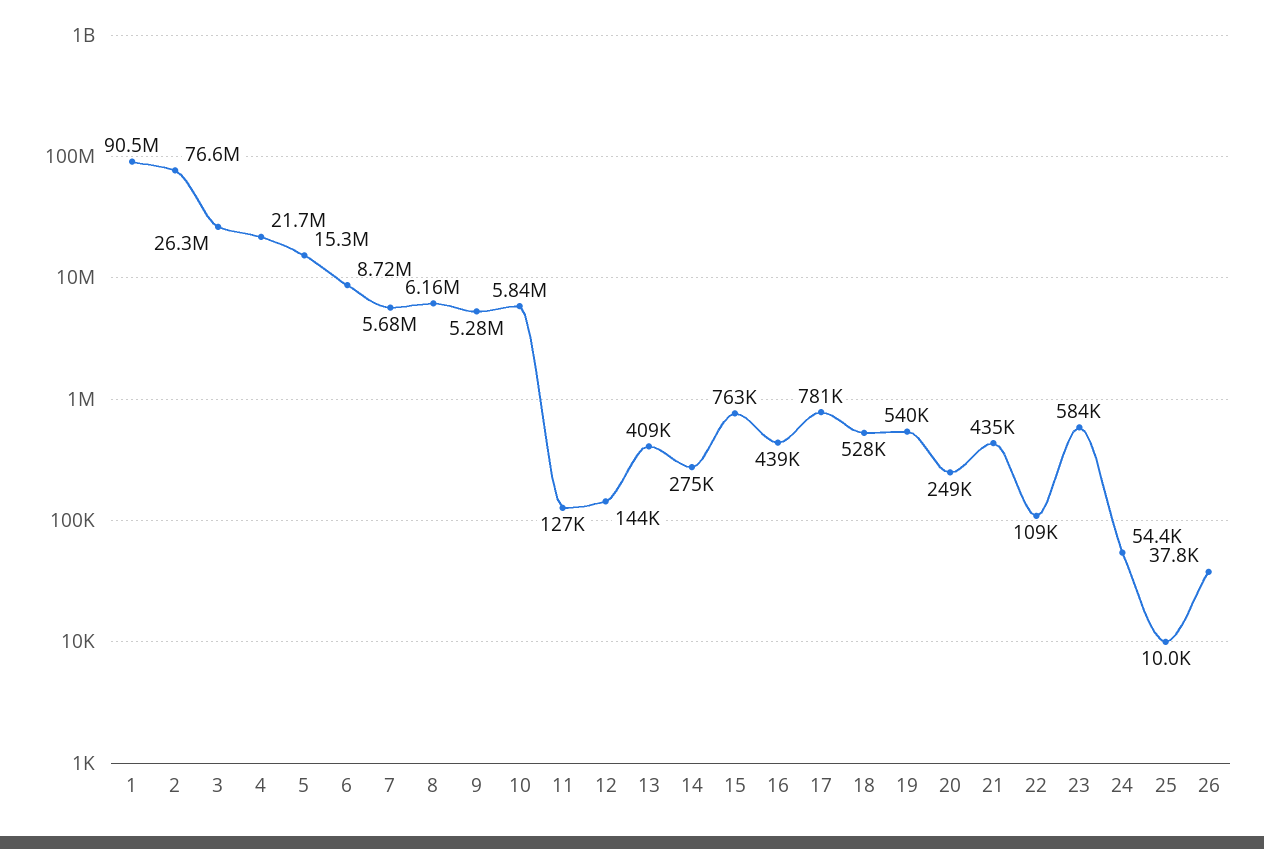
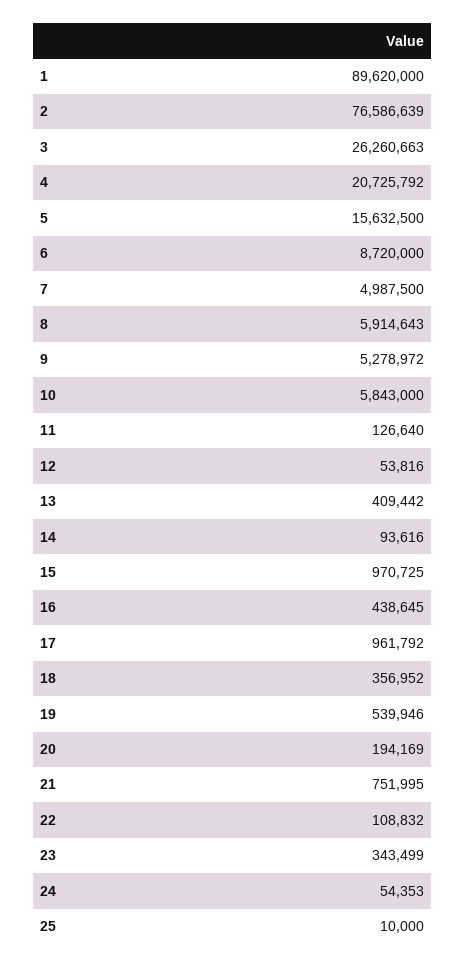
1: 90500000 -> 89620000
4: 21700000 -> 20725792
5: 15300000 -> 15632500
7: 5680000 -> 4987500
8: 6160000 -> 5914643
12: 144000 -> 53816
14: 275000 -> 93616
15: 763000 -> 970725
17: 781000 -> 961792
18: 528000 -> 356952
20: 249000 -> 194169
21: 435000 -> 751995
23: 584000 -> 343499
26: 37800 -> none

